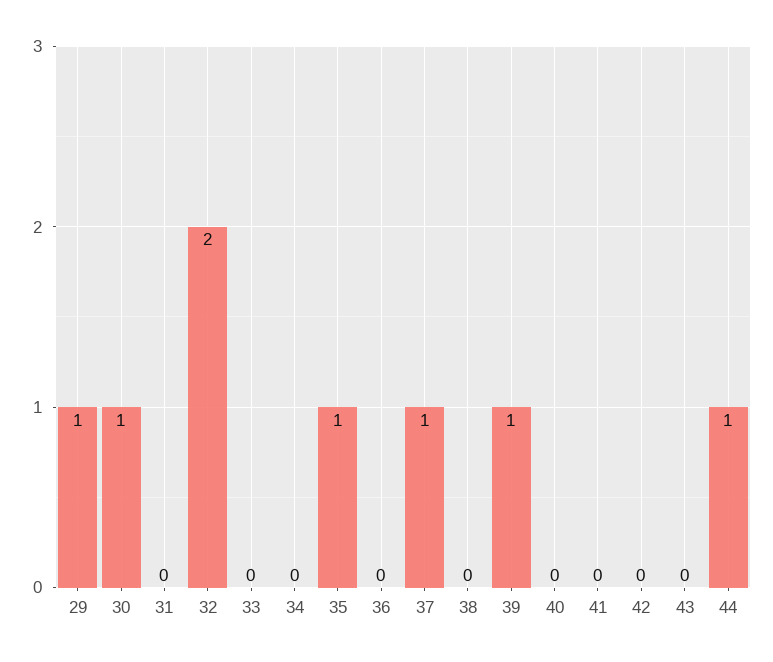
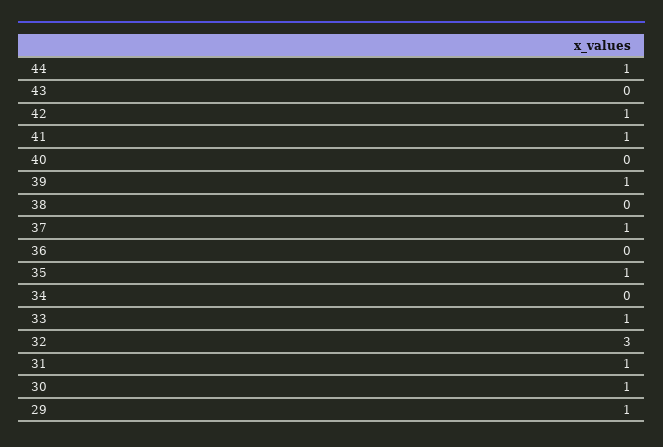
31: 0 -> 1
32: 2 -> 3
33: 0 -> 1
41: 0 -> 1
42: 0 -> 1

